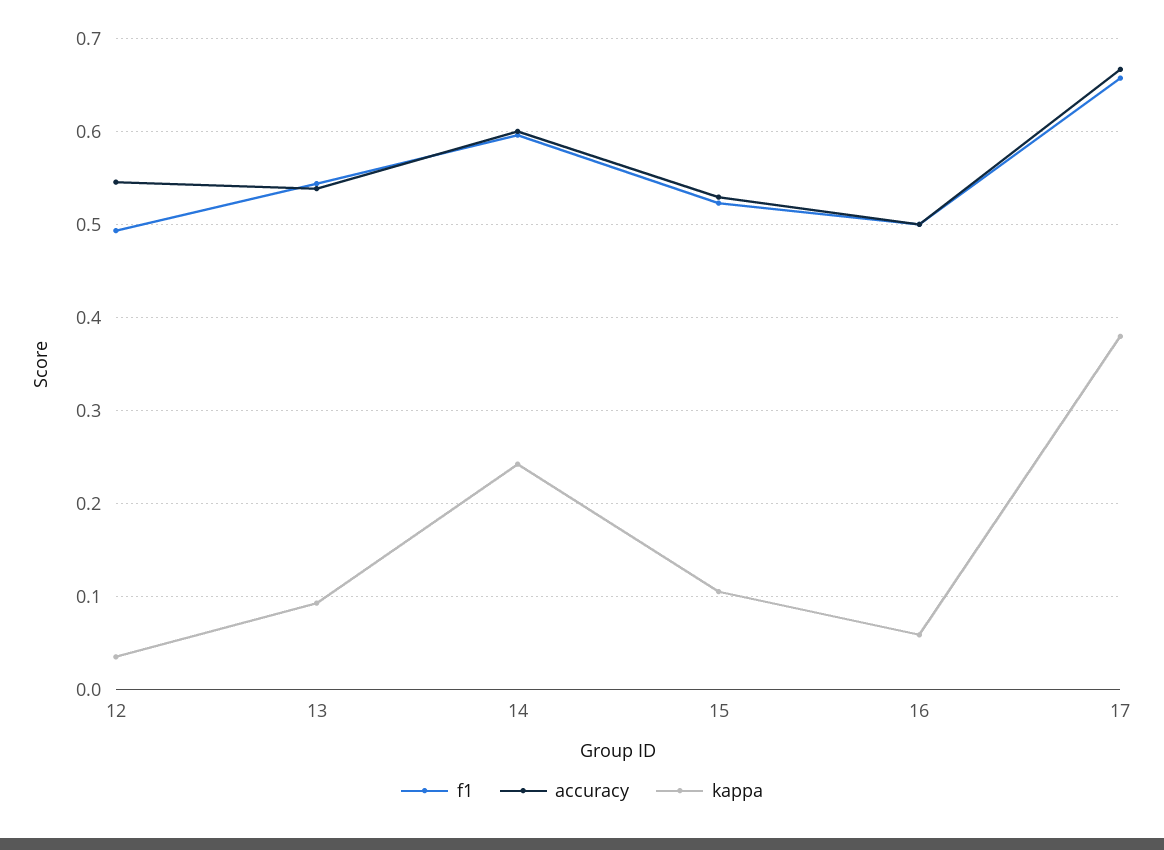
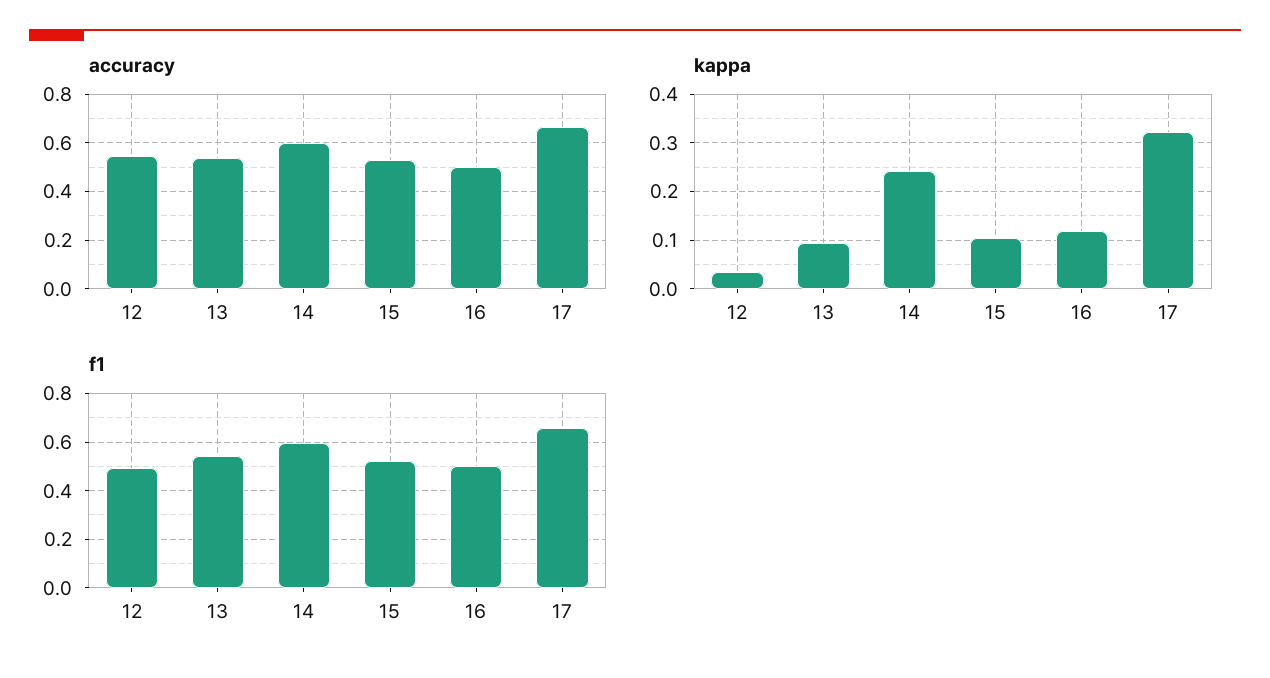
kappa, 16: 0.06 -> 0.12
kappa, 17: 0.38 -> 0.32

